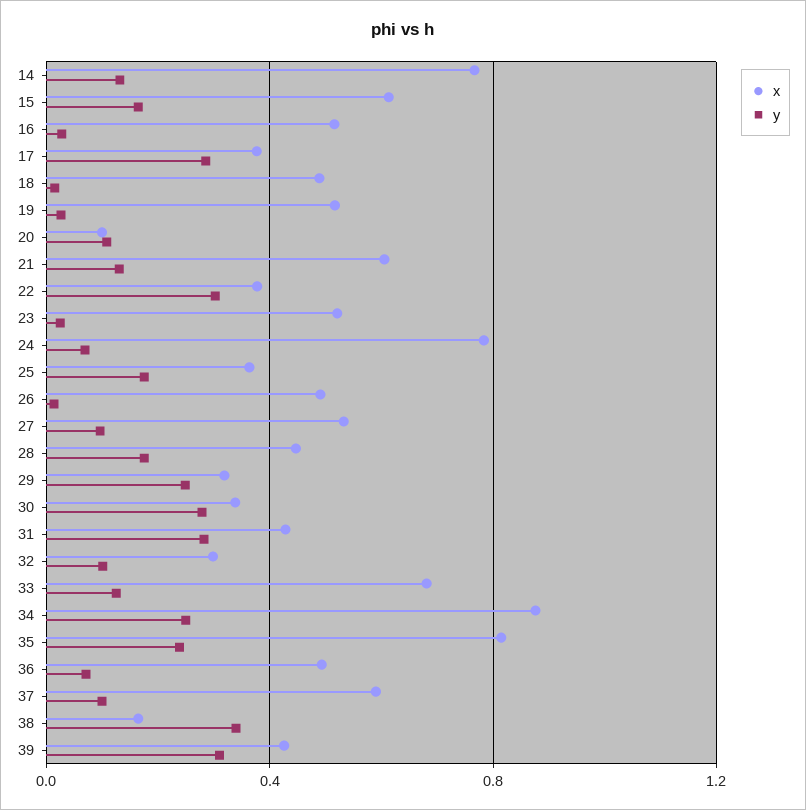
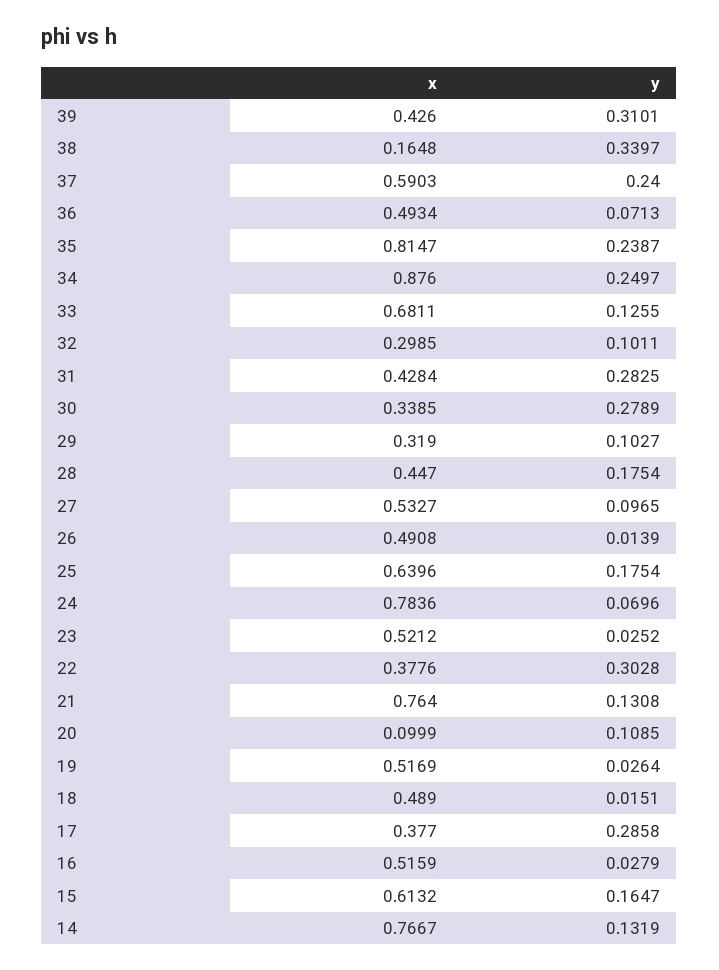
x, 21: 0.6 -> 0.764
x, 25: 0.35 -> 0.6396
y, 29: 0.25 -> 0.1027
y, 37: 0.1 -> 0.24

